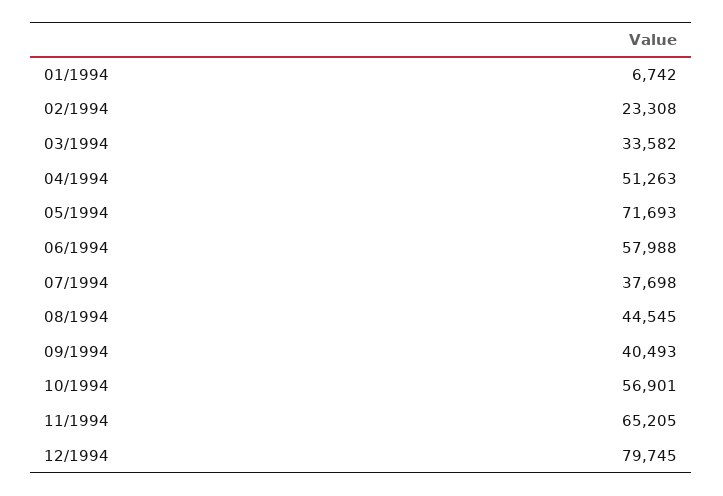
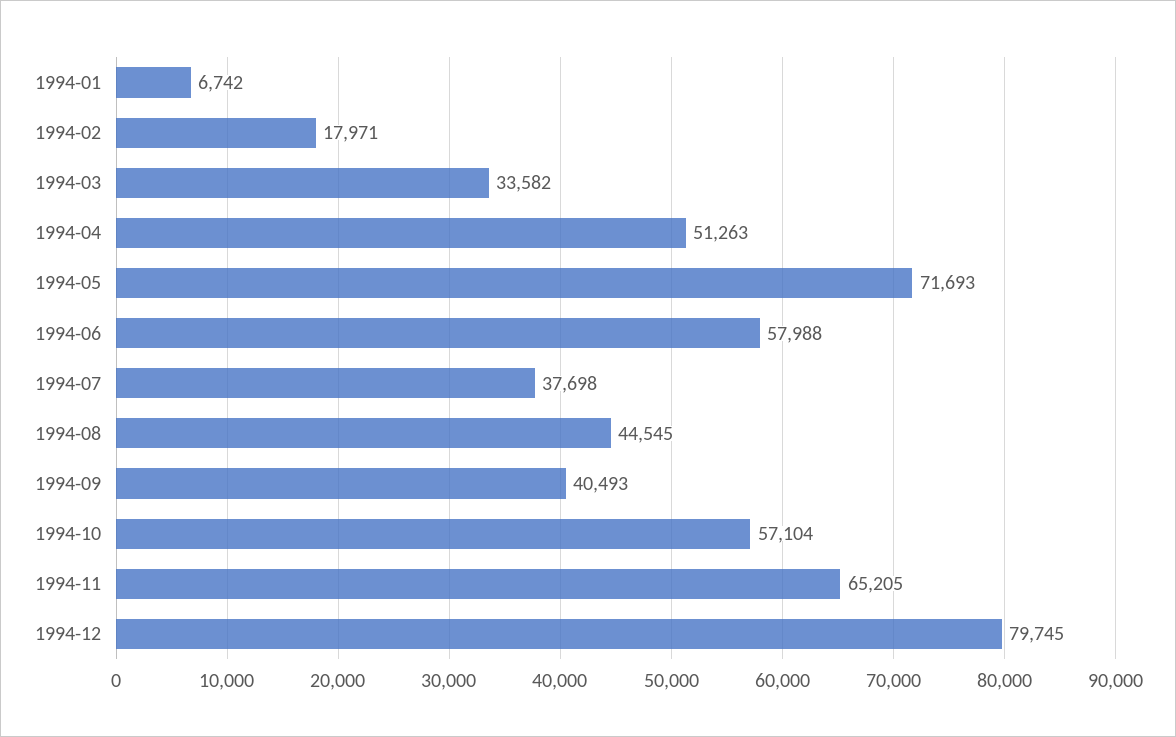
02/1994: 23308 -> 17971
10/1994: 56901 -> 57104

